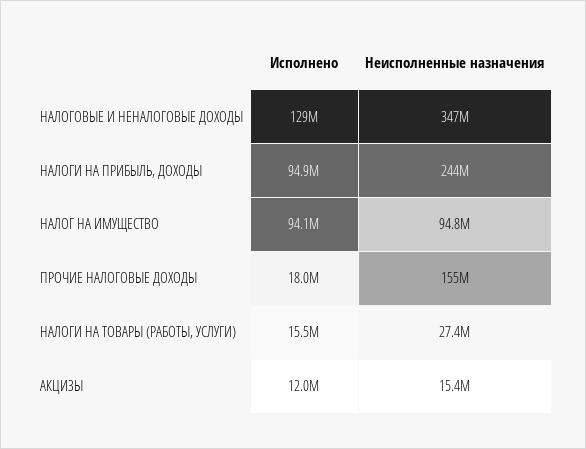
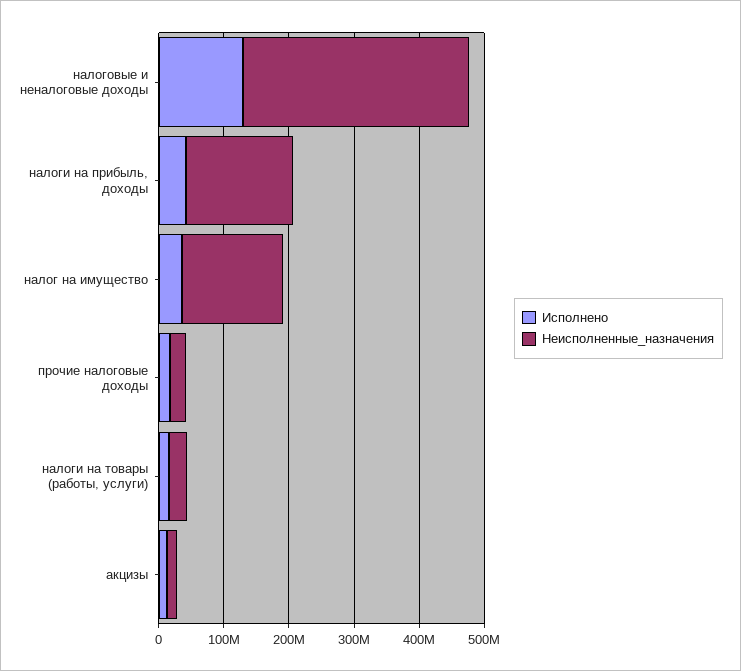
Исполнено, НАЛОГИ НА ПРИБЫЛЬ, ДОХОДЫ: 94900000 -> 40000000
Неисполненные назначения, НАЛОГИ НА ПРИБЫЛЬ, ДОХОДЫ: 244000000 -> 160000000
Исполнено, НАЛОГ НА ИМУЩЕСТВО: 94100000 -> 40000000
Неисполненные назначения, НАЛОГ НА ИМУЩЕСТВО: 94800000 -> 160000000
Неисполненные назначения, ПРОЧИЕ НАЛОГОВЫЕ ДОХОДЫ: 155000000 -> 20000000

